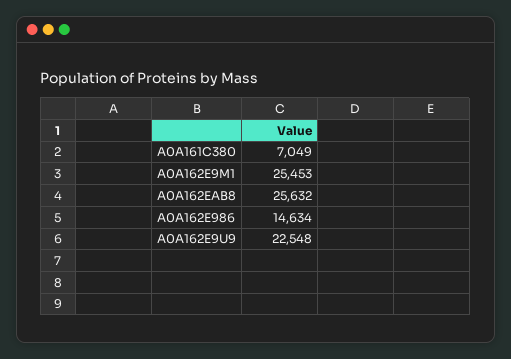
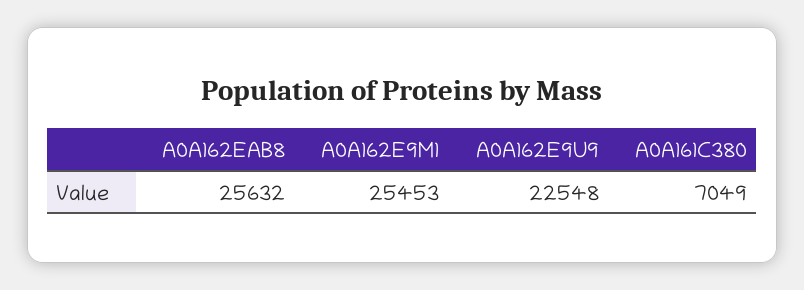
A0A162E986: 14634 -> none

